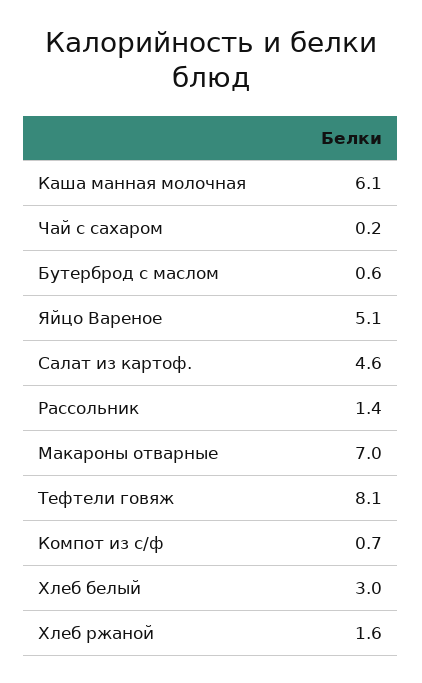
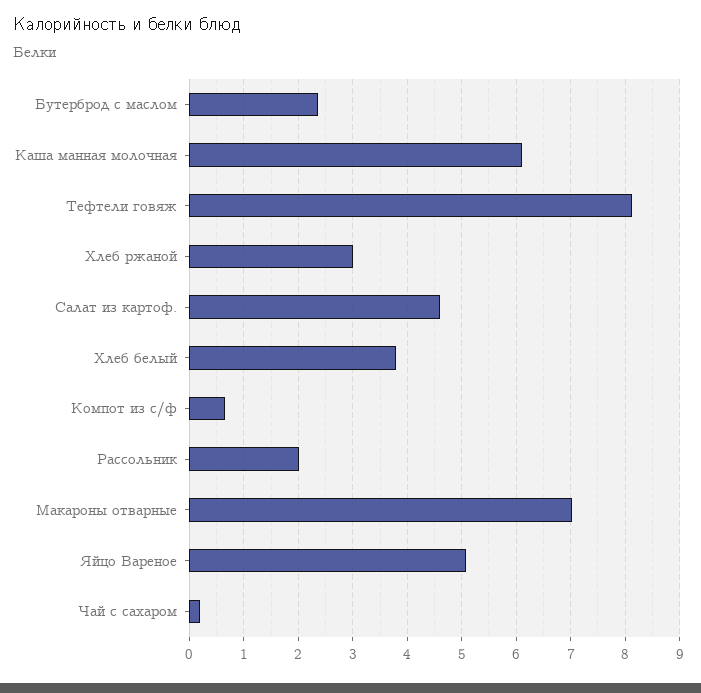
Бутерброд с маслом: 0.6 -> 2.4
Рассольник: 1.4 -> 2
Хлеб белый: 3 -> 3.8
Хлеб ржаной: 1.6 -> 3

